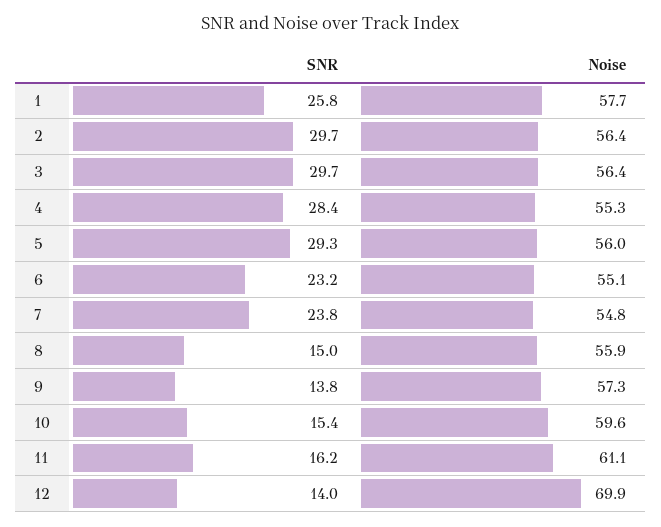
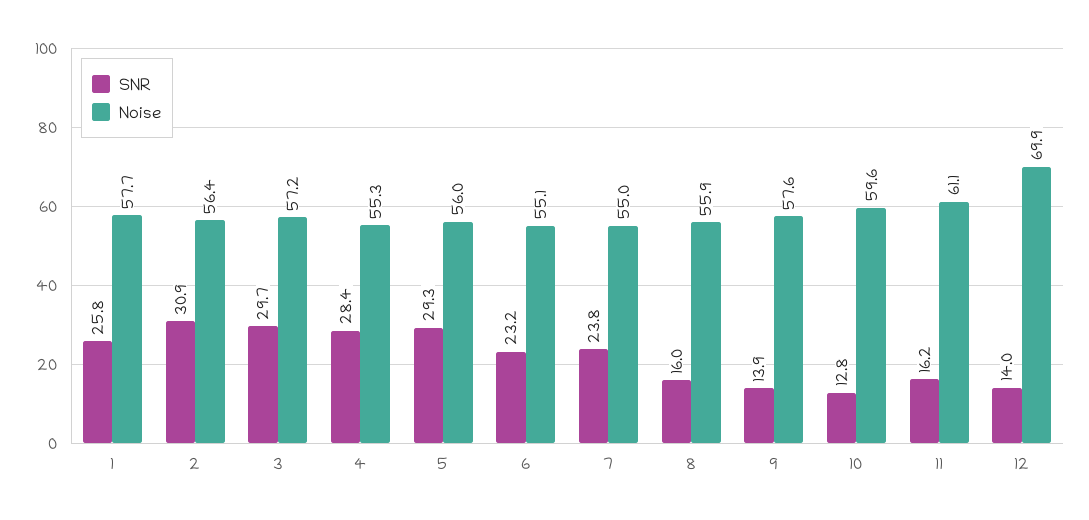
SNR, 2: 29.7 -> 30.9
Noise, 3: 56.4 -> 57.2
Noise, 7: 54.8 -> 55
SNR, 8: 15 -> 16
SNR, 9: 13.8 -> 13.9
Noise, 9: 57.3 -> 57.6
SNR, 10: 15.4 -> 12.8

